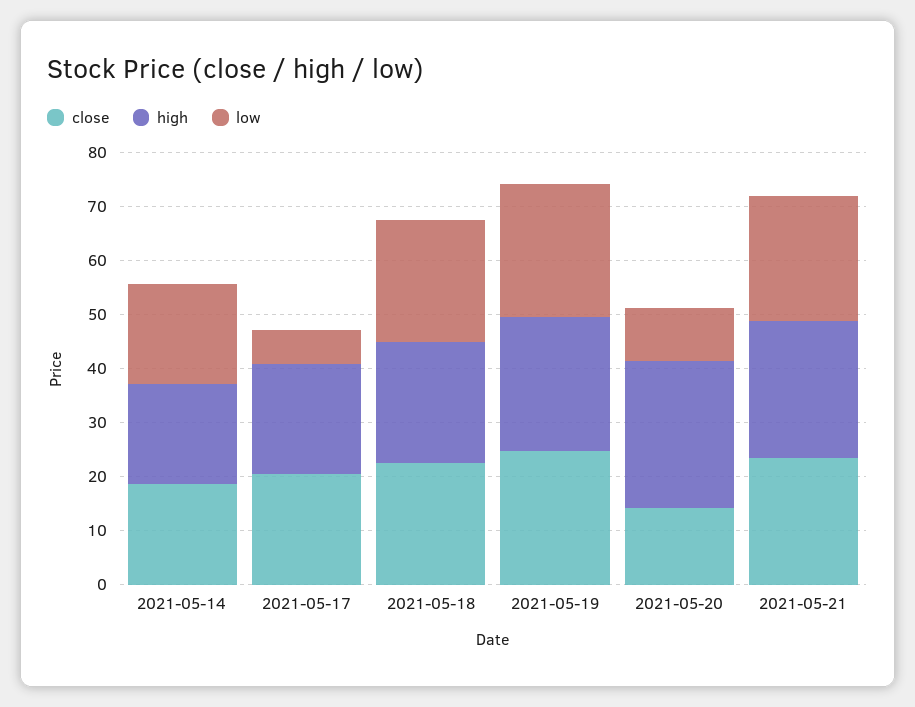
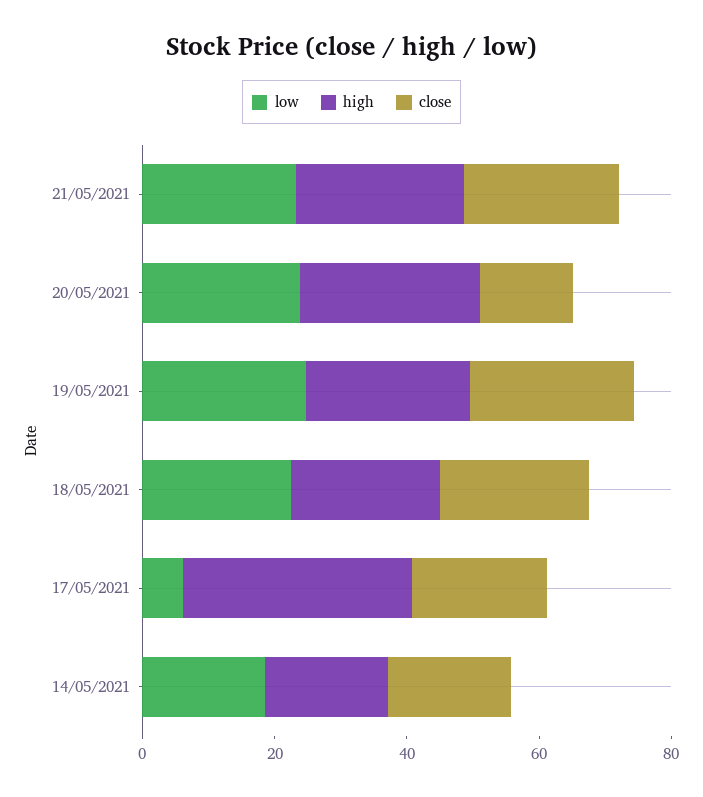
high, 2021-05-17: 20 -> 35
low, 2021-05-20: 10 -> 25

